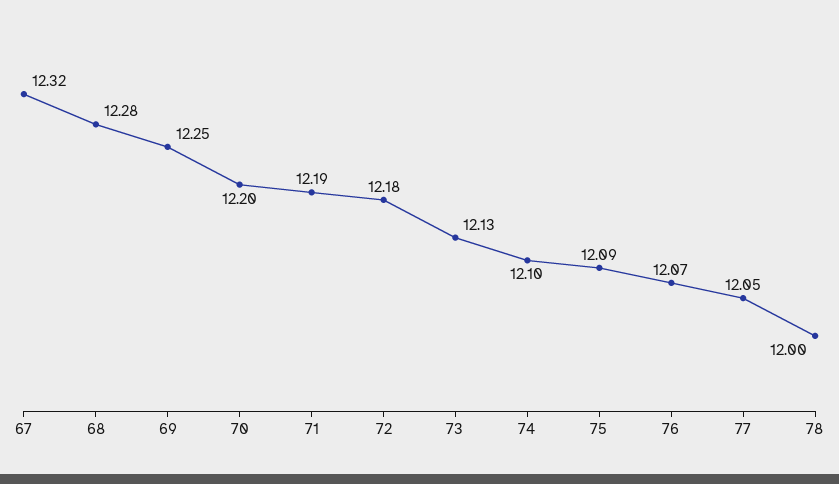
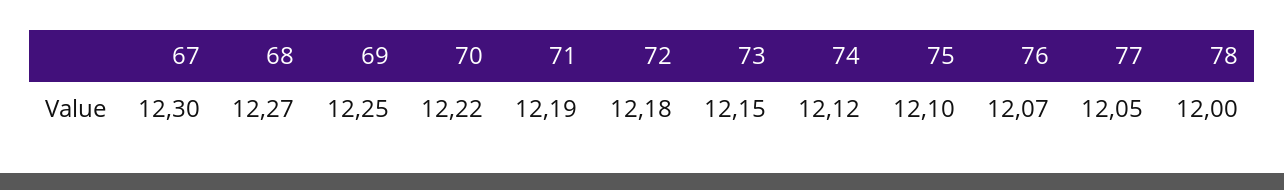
67: 12.32 -> 12.3
68: 12.28 -> 12.27
70: 12.2 -> 12.22
73: 12.13 -> 12.15
74: 12.1 -> 12.12
75: 12.09 -> 12.1

